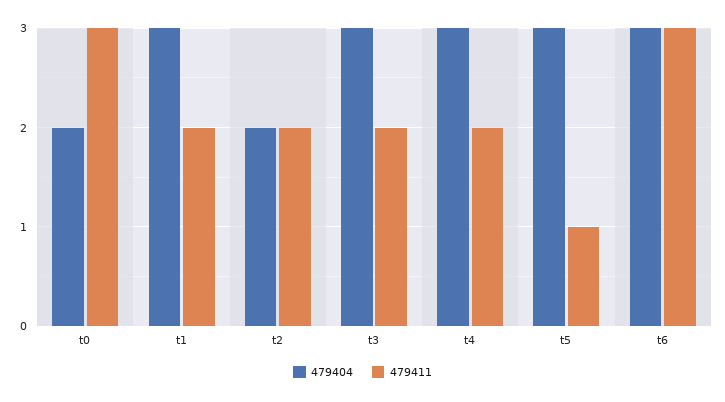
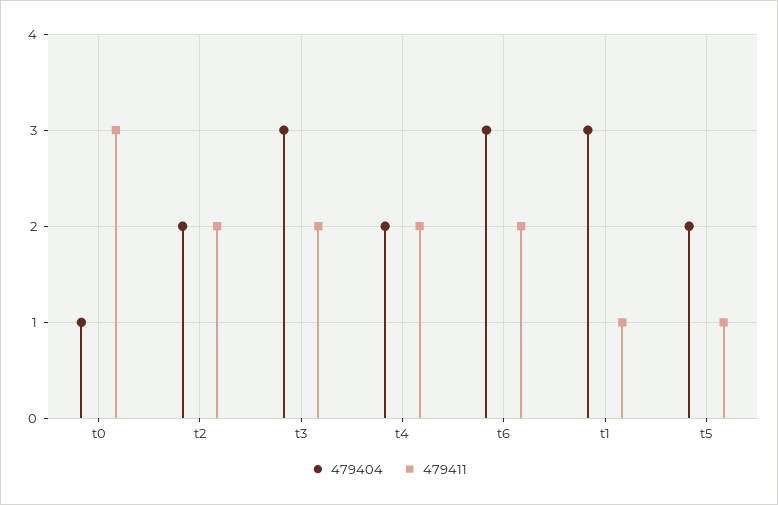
479404, t0: 2 -> 1
479411, t1: 2 -> 1
479404, t4: 3 -> 2
479404, t5: 3 -> 2
479411, t6: 3 -> 2

